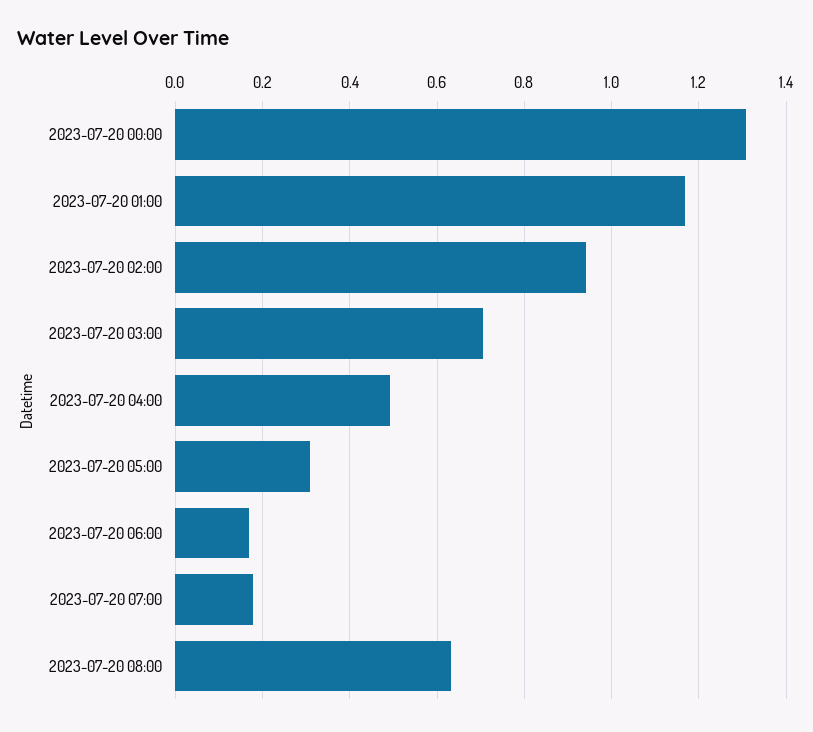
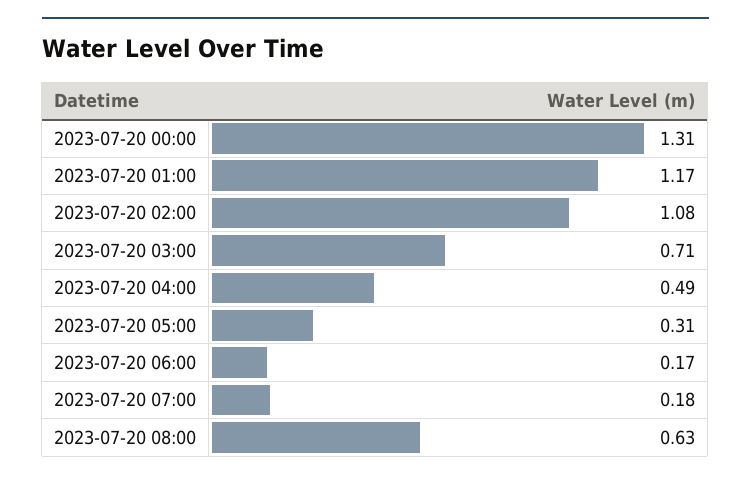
2023-07-20 02:00: 0.94 -> 1.08

